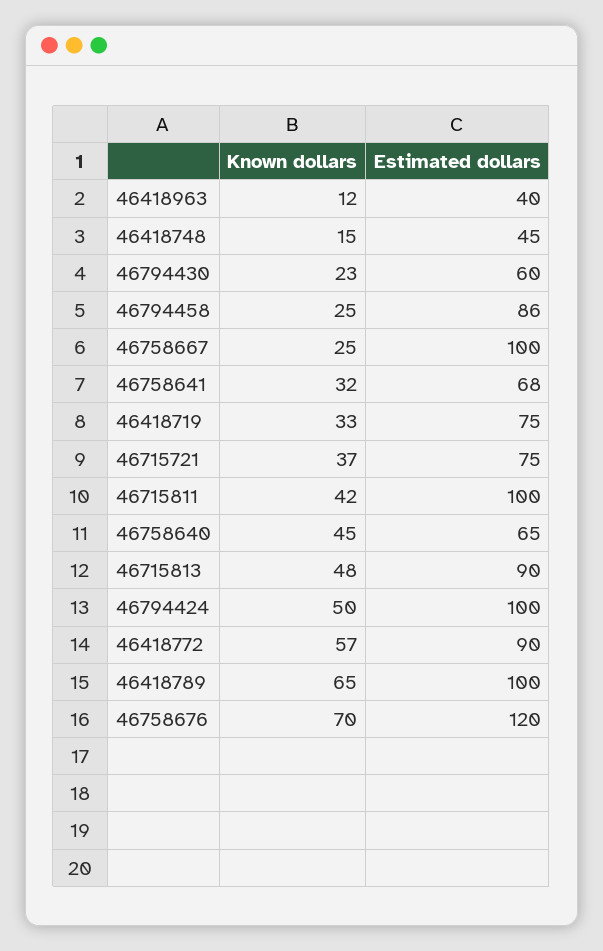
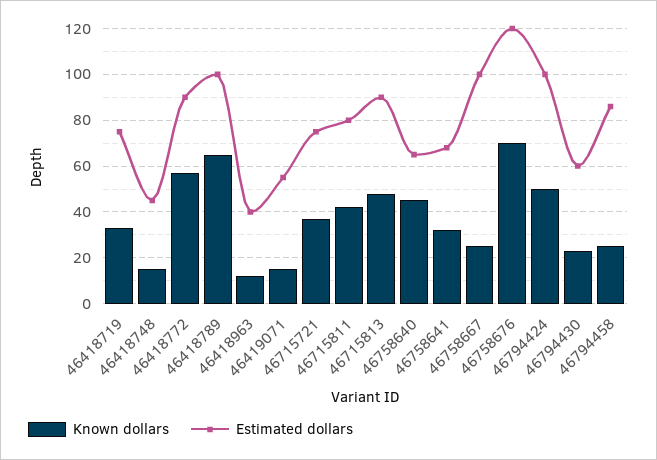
Estimated dollars, 46715811: 100 -> 80
Known dollars, 46419071: none -> 15
Estimated dollars, 46419071: none -> 55

